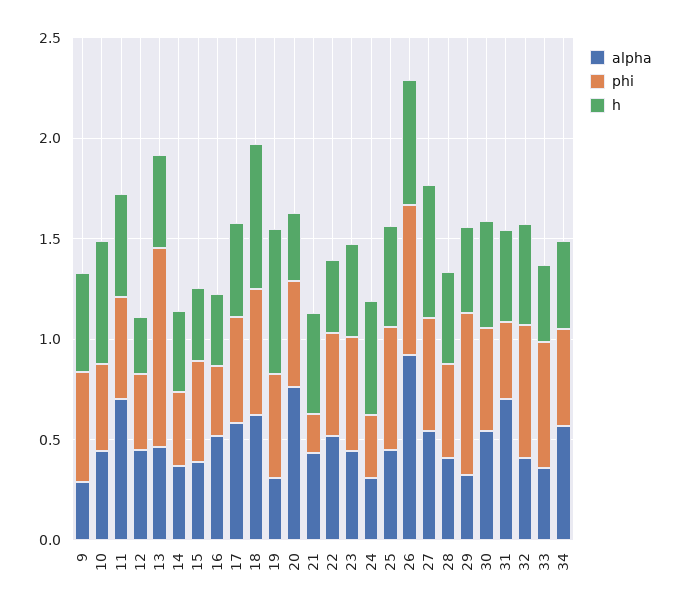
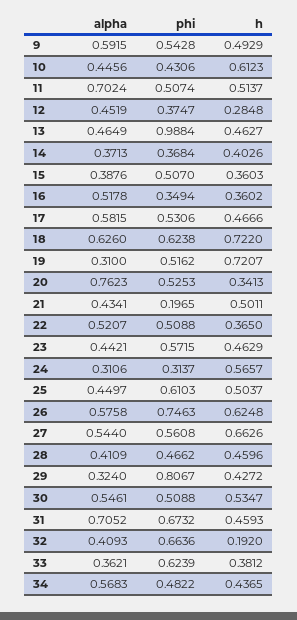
alpha, 9: 0.3 -> 0.5915
alpha, 26: 0.9 -> 0.5758
phi, 31: 0.4 -> 0.6732
h, 32: 0.5 -> 0.192

